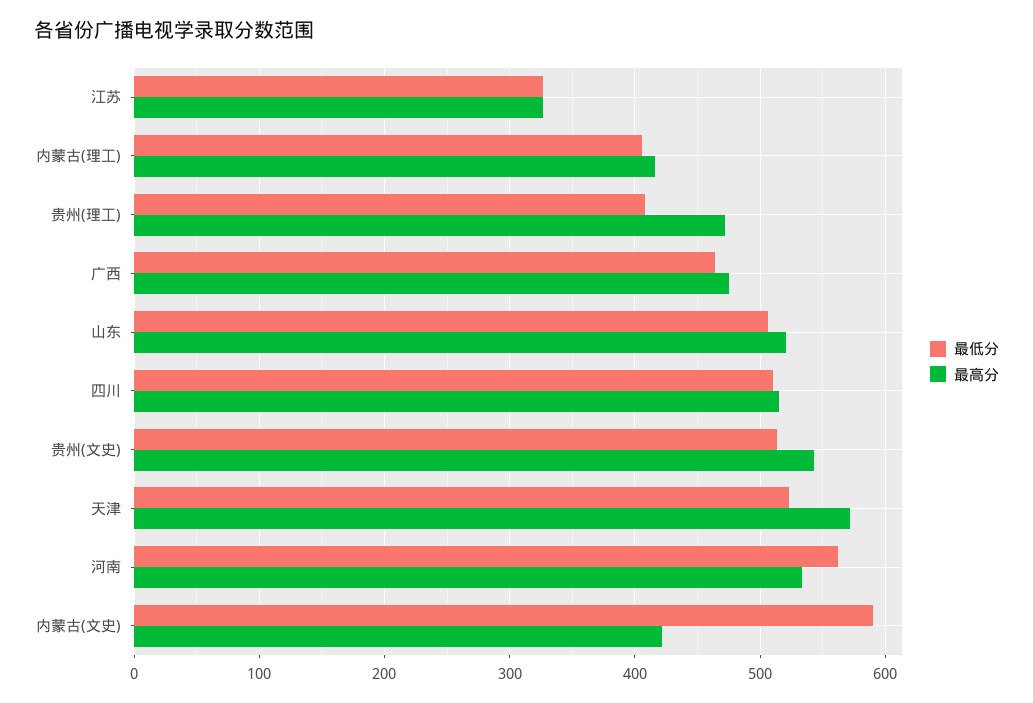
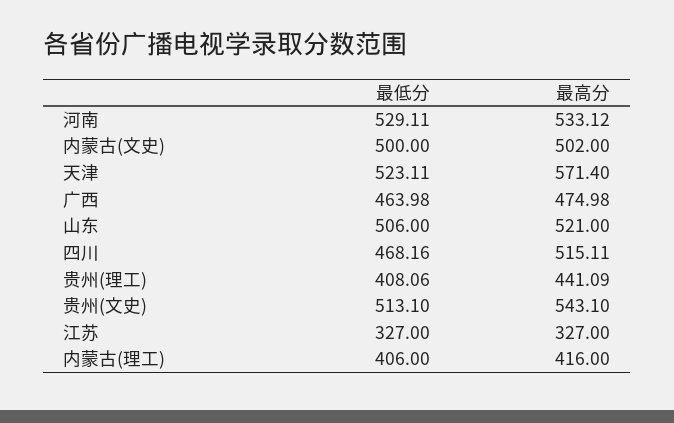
最高分, 贵州(理工): 470 -> 441.09
最低分, 四川: 510 -> 468.16
最低分, 河南: 560 -> 529.11
最低分, 内蒙古(文史): 590 -> 500
最高分, 内蒙古(文史): 420 -> 502

